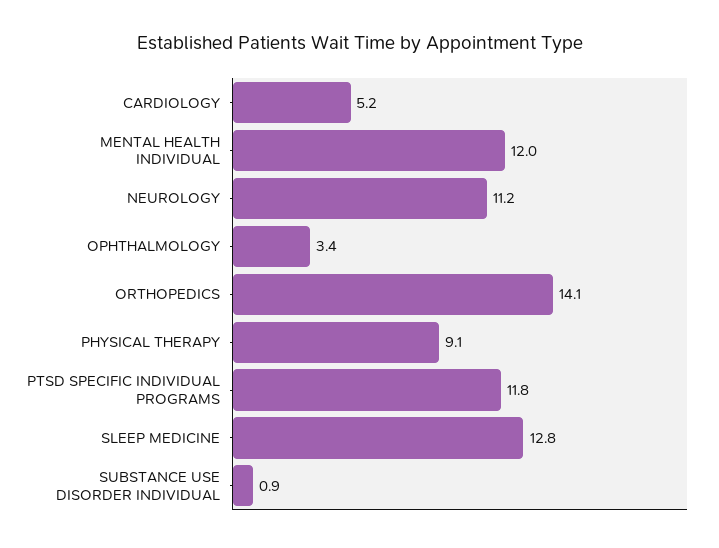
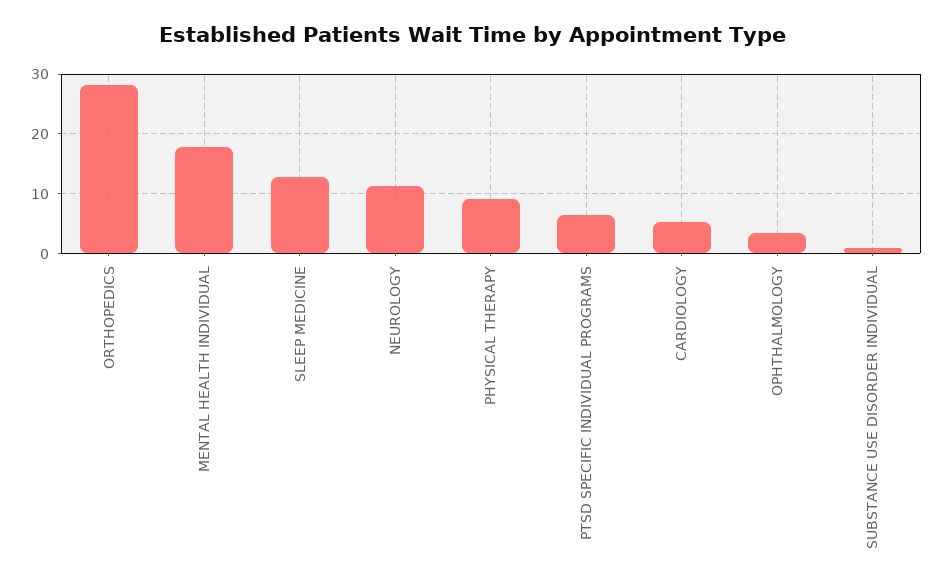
MENTAL HEALTH INDIVIDUAL: 12 -> 18
ORTHOPEDICS: 14.1 -> 28
PTSD SPECIFIC INDIVIDUAL PROGRAMS: 11.8 -> 6

